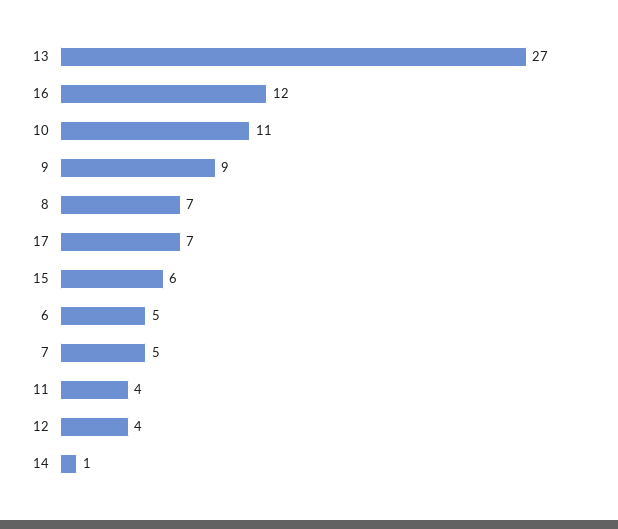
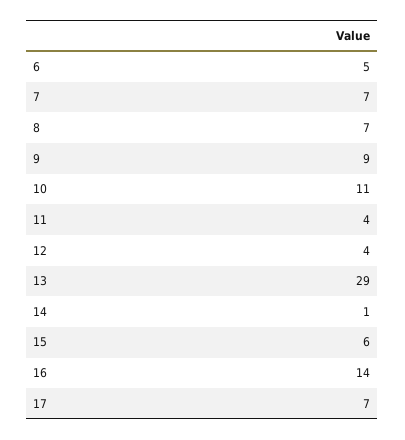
13: 27 -> 29
16: 12 -> 14
7: 5 -> 7

